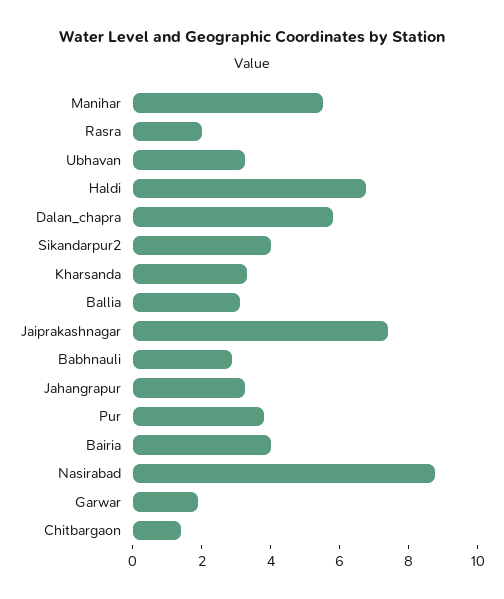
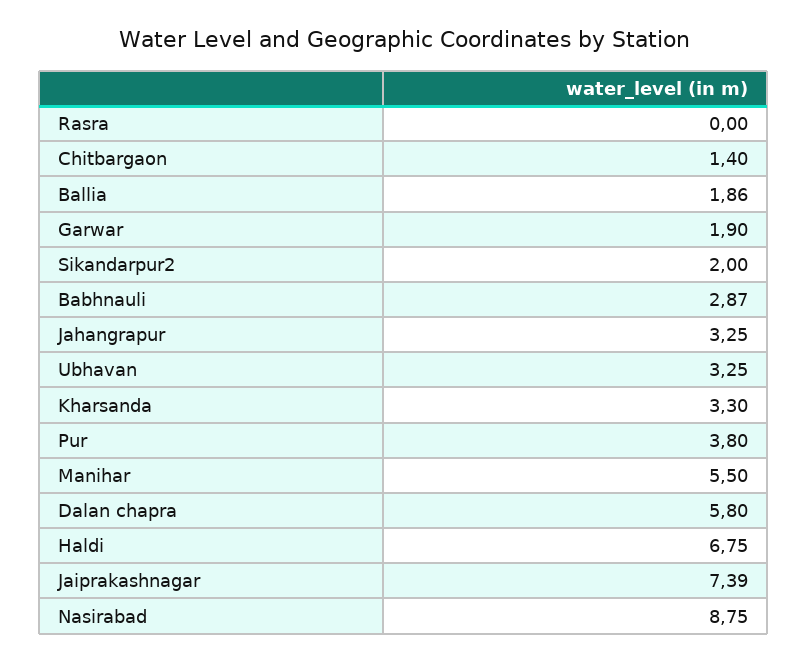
Rasra: 2 -> 0
Sikandarpur2: 4 -> 2
Ballia: 3 -> 1.86
Bairia: 4 -> none

